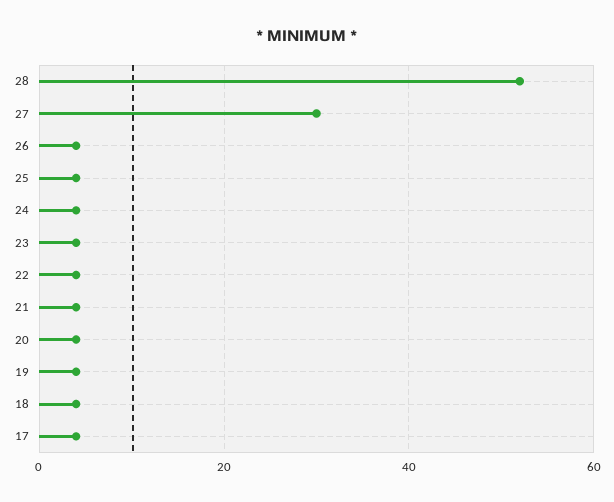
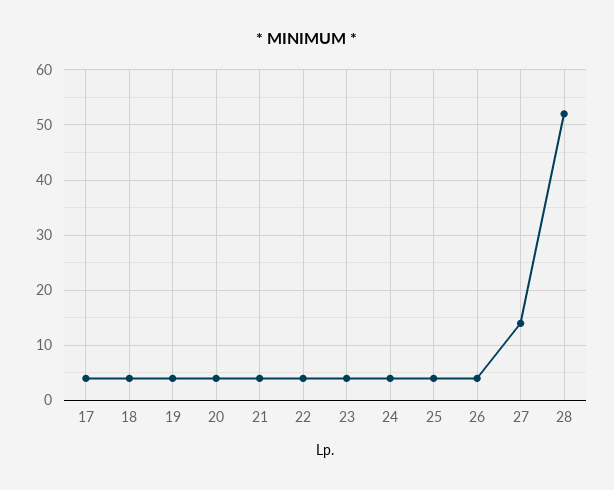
27: 30 -> 15

